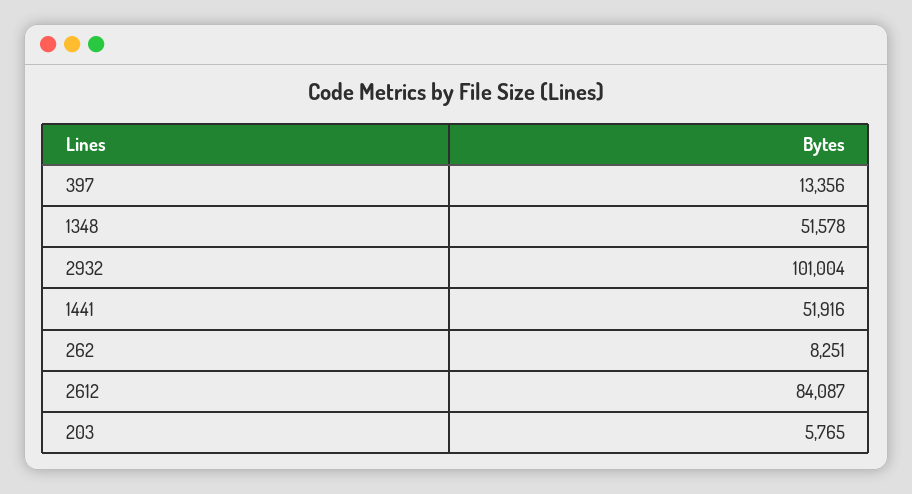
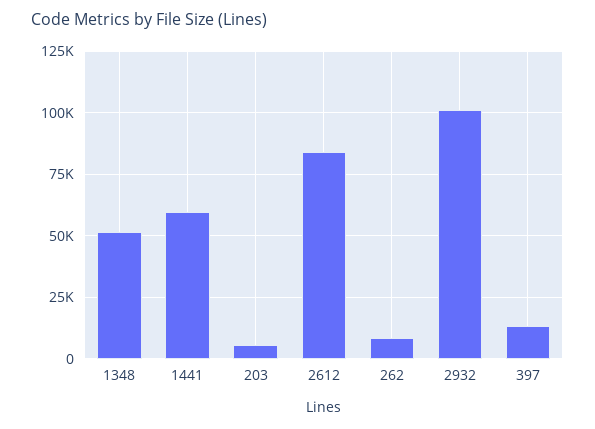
1441: 51916 -> 60000

